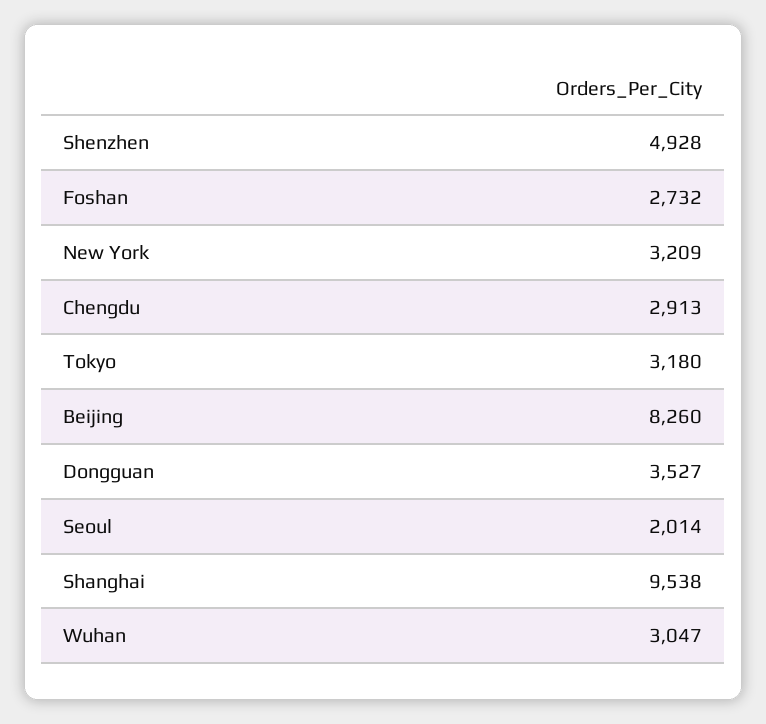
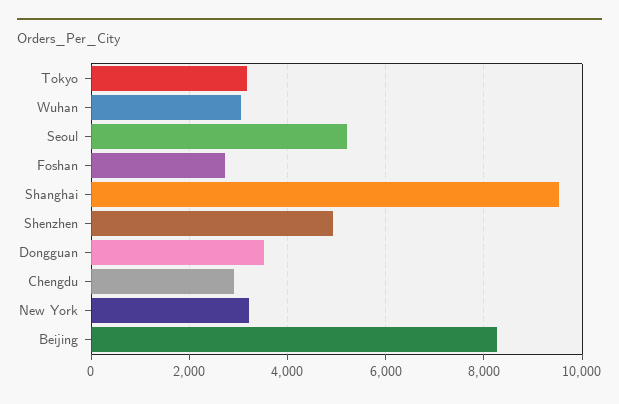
Seoul: 2014 -> 5200

